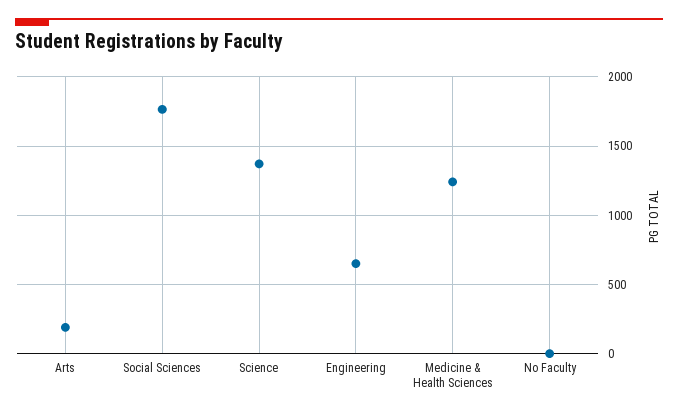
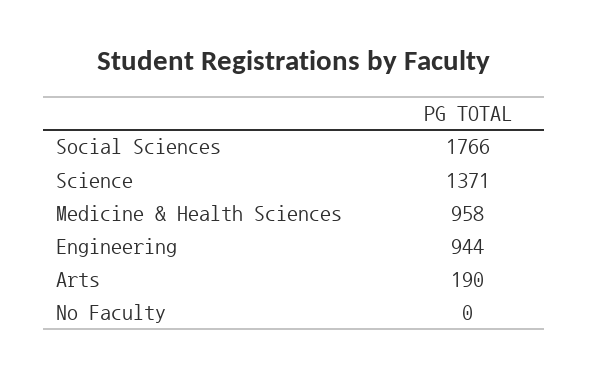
Engineering: 650 -> 944
Medicine & Health Sciences: 1250 -> 958

